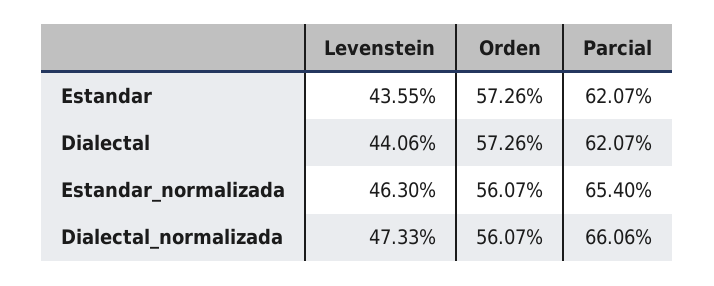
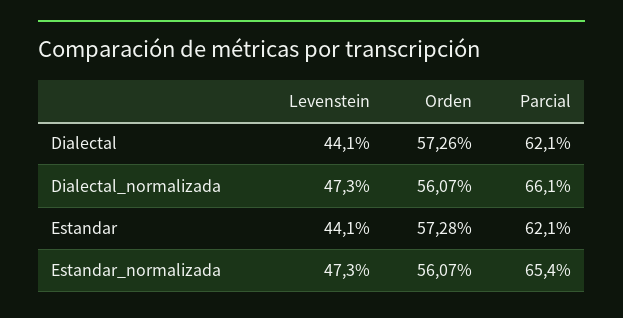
Levenstein, Estandar: 43.55 -> 44.1
Orden, Estandar: 57.26 -> 57.28
Levenstein, Estandar_normalizada: 46.3 -> 47.3

